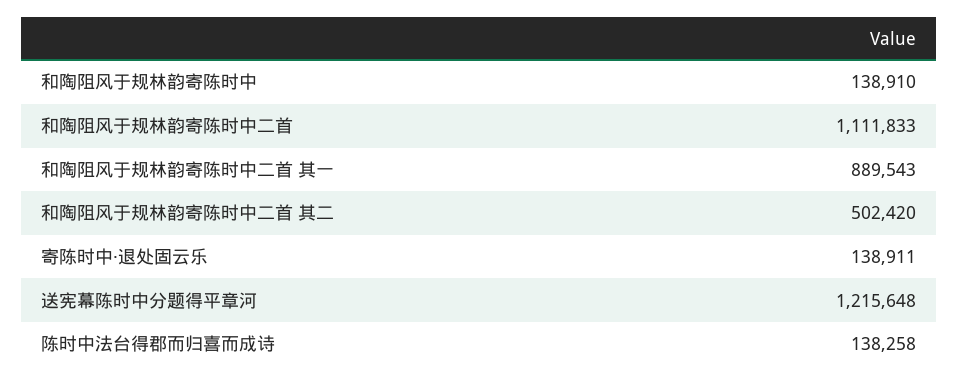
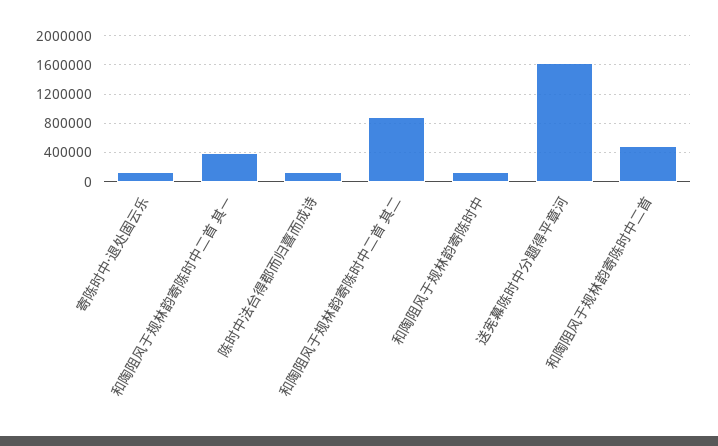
和陶阻风于规林韵寄陈时中二首: 1111833 -> 500000
和陶阻风于规林韵寄陈时中二首 其一: 889543 -> 400000
和陶阻风于规林韵寄陈时中二首 其二: 502420 -> 900000
送宪幕陈时中分题得平章河: 1215648 -> 1600000

